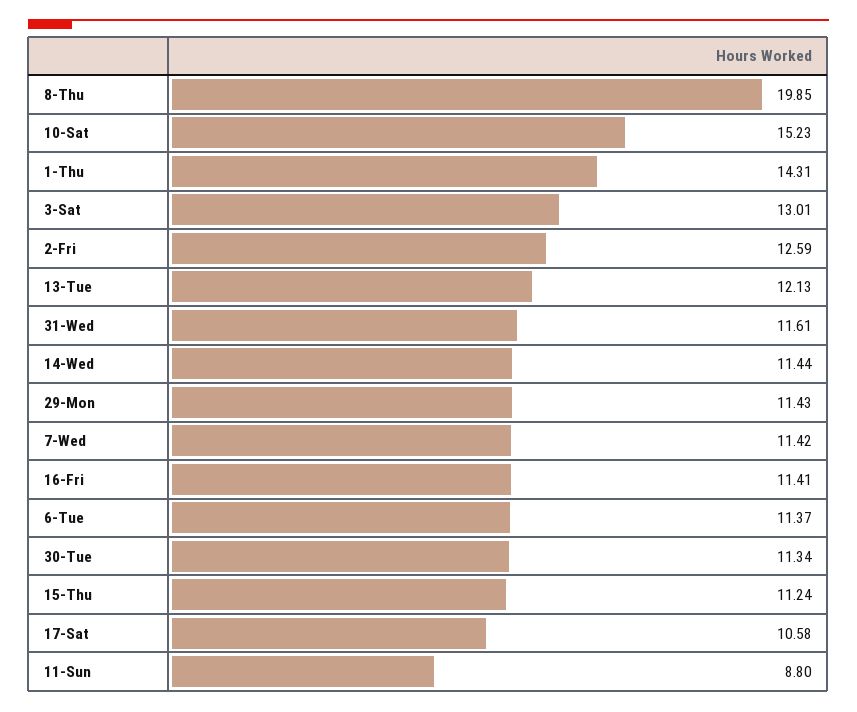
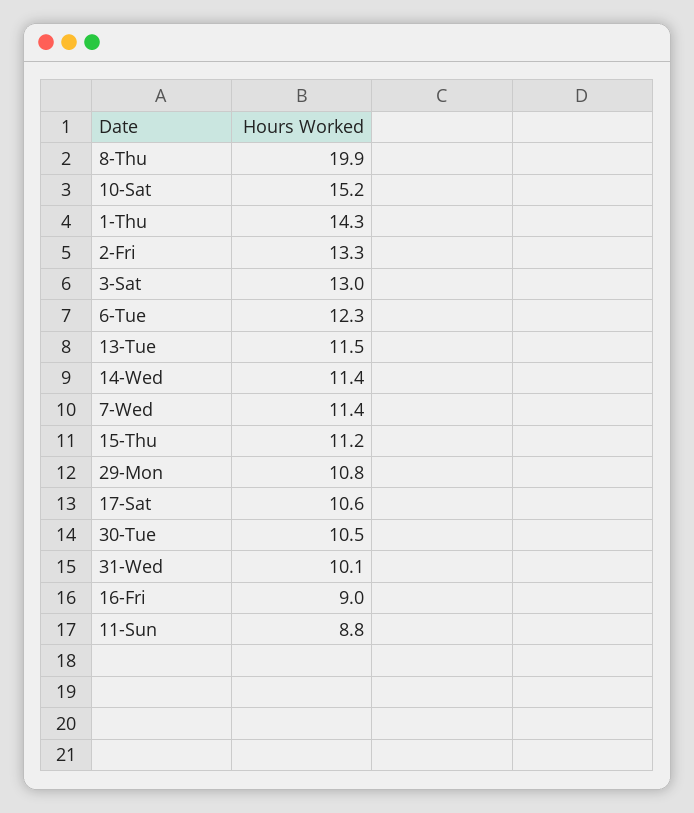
2-Fri: 12.59 -> 13.3
13-Tue: 12.13 -> 11.5
31-Wed: 11.61 -> 10.1
29-Mon: 11.43 -> 10.8
16-Fri: 11.41 -> 9
6-Tue: 11.37 -> 12.3
30-Tue: 11.34 -> 10.5

